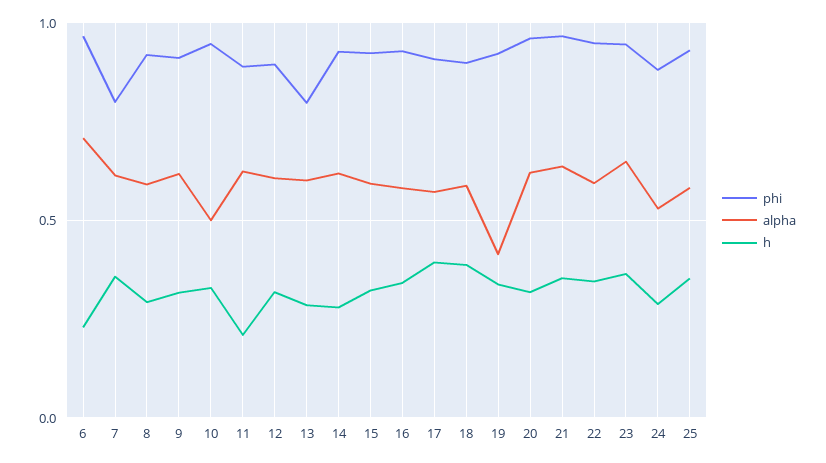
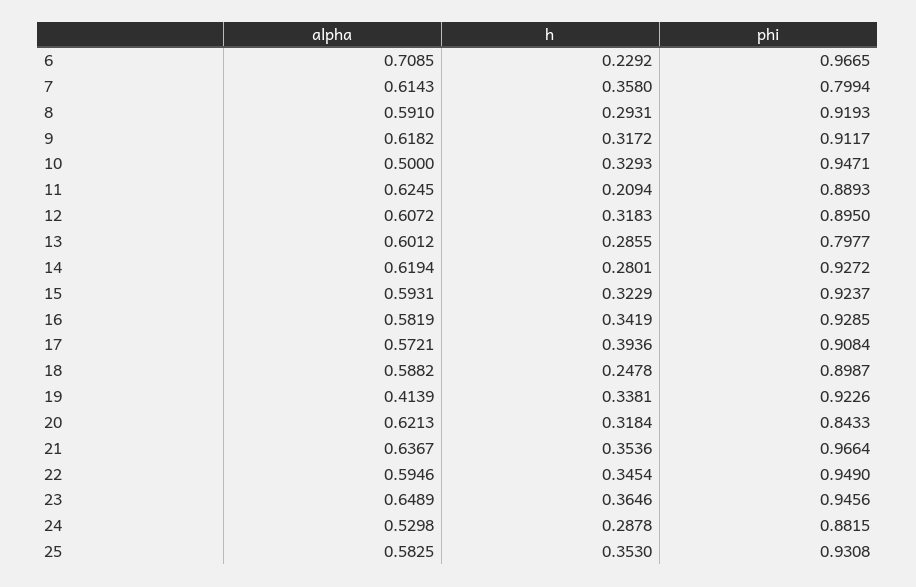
h, 18: 0.4 -> 0.2478
phi, 20: 0.95 -> 0.8433

